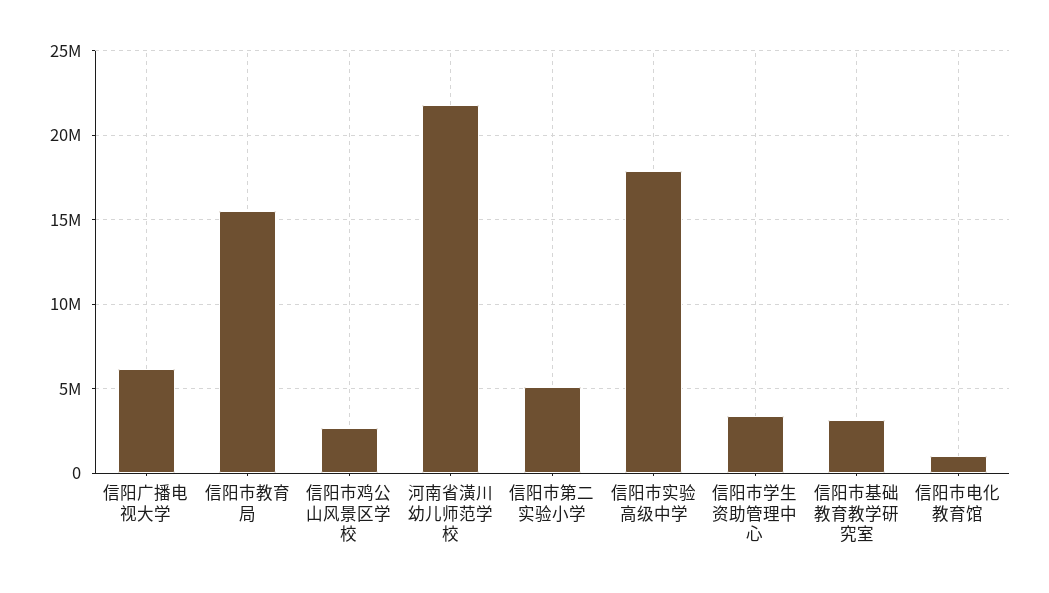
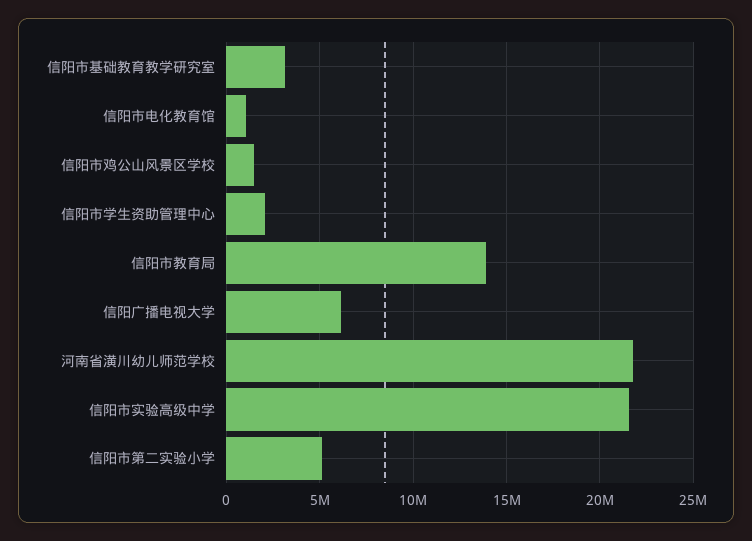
信阳市教育局: 15500000 -> 14000000
信阳市鸡公山风景区学校: 2500000 -> 1500000
信阳市实验高级中学: 18000000 -> 21500000
信阳市学生资助管理中心: 3500000 -> 2000000

